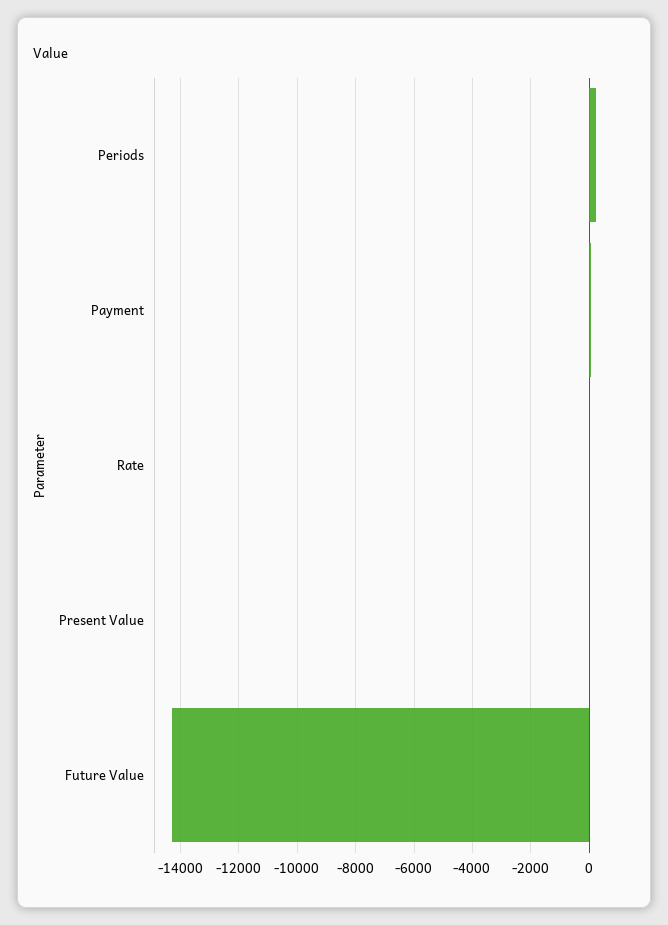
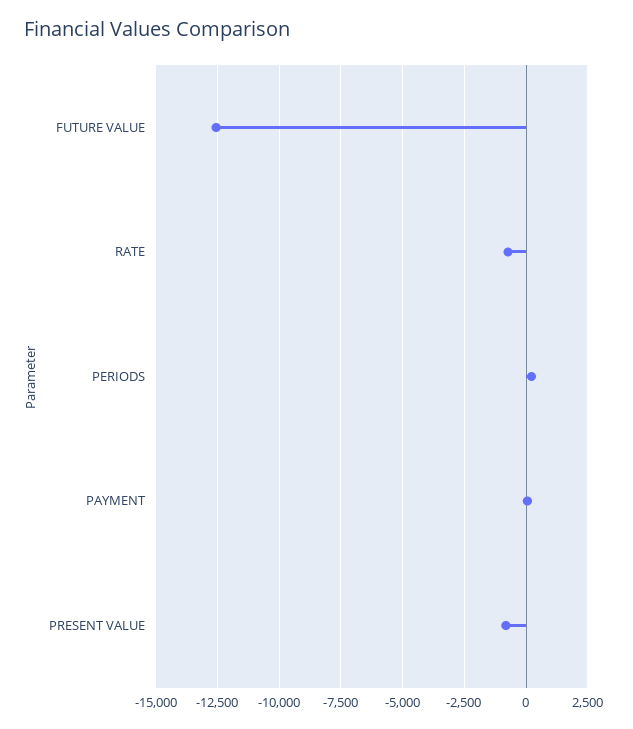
Rate: 0 -> -750
Present Value: 0 -> -750
Future Value: -14250 -> -12500

